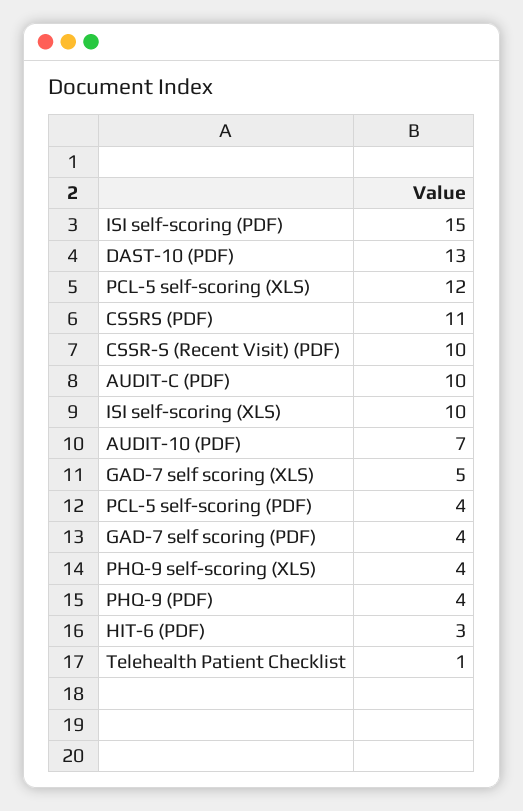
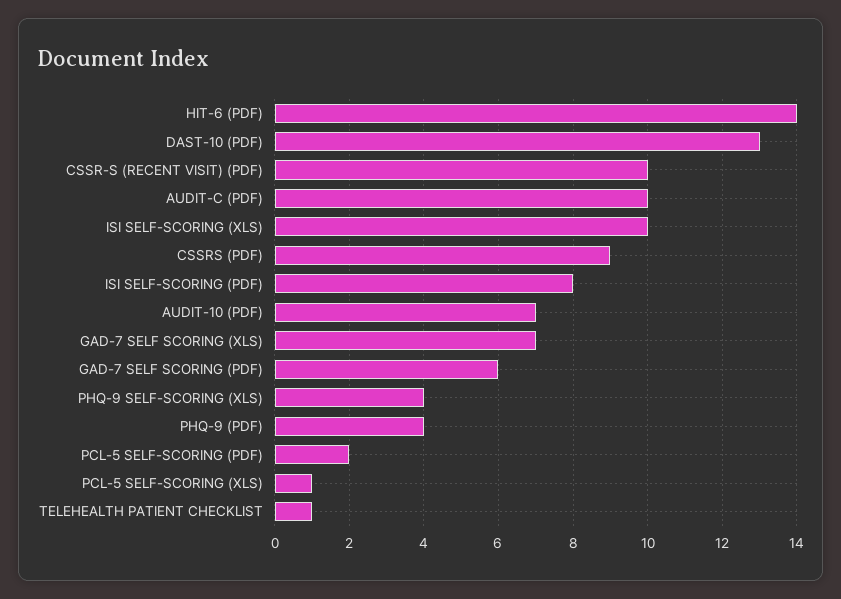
ISI self-scoring (PDF): 15 -> 8
PCL-5 self-scoring (XLS): 12 -> 1
CSSRS (PDF): 11 -> 9
GAD-7 self scoring (XLS): 5 -> 7
PCL-5 self-scoring (PDF): 4 -> 2
GAD-7 self scoring (PDF): 4 -> 6
HIT-6 (PDF): 3 -> 14

